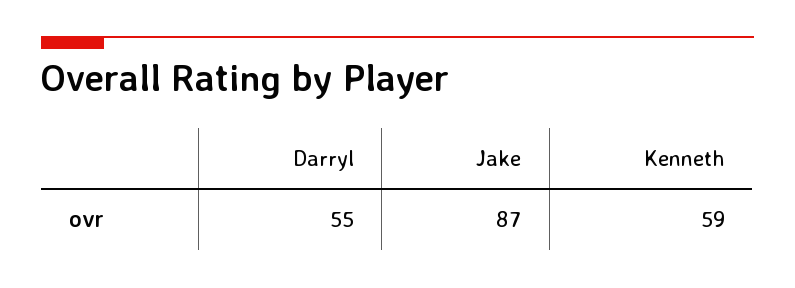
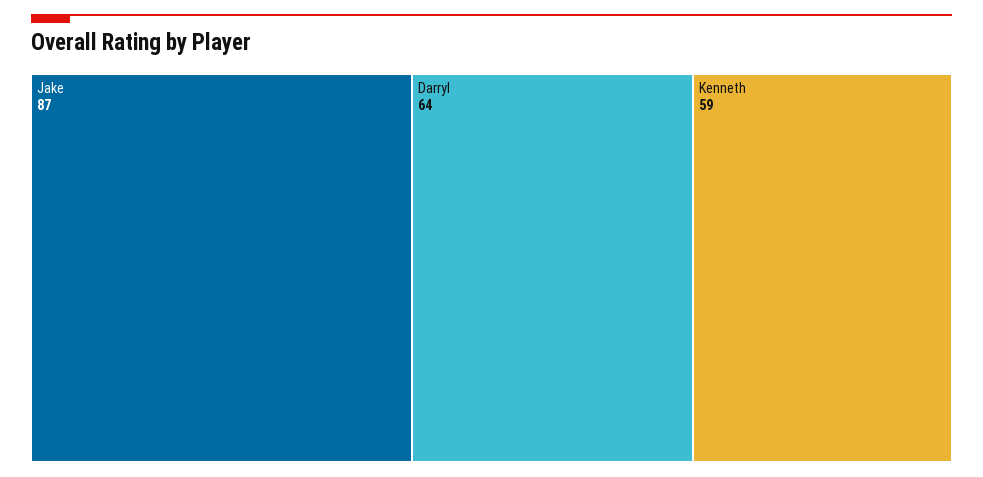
Darryl: 55 -> 64

